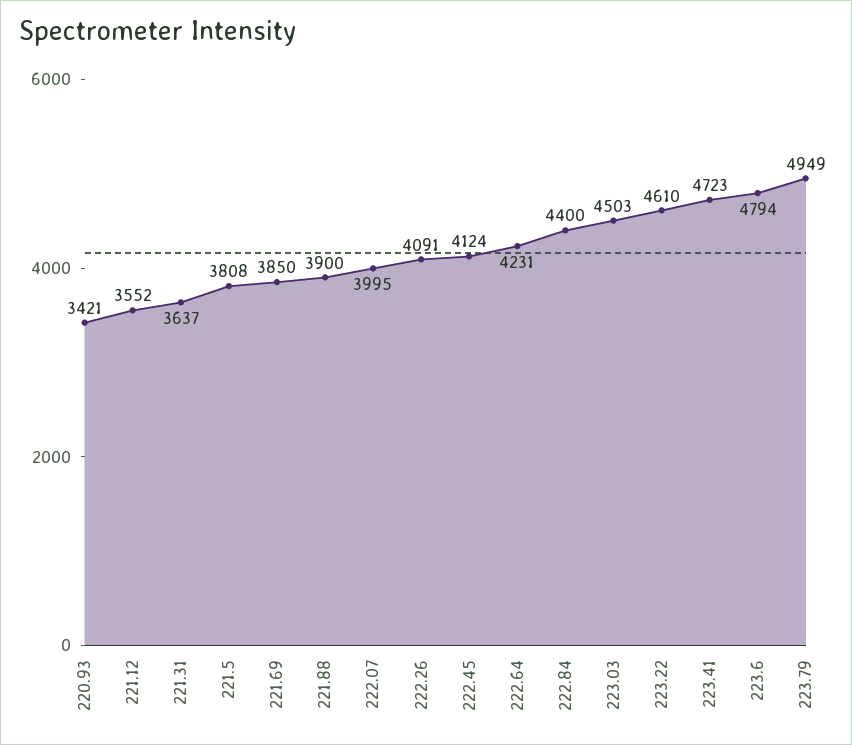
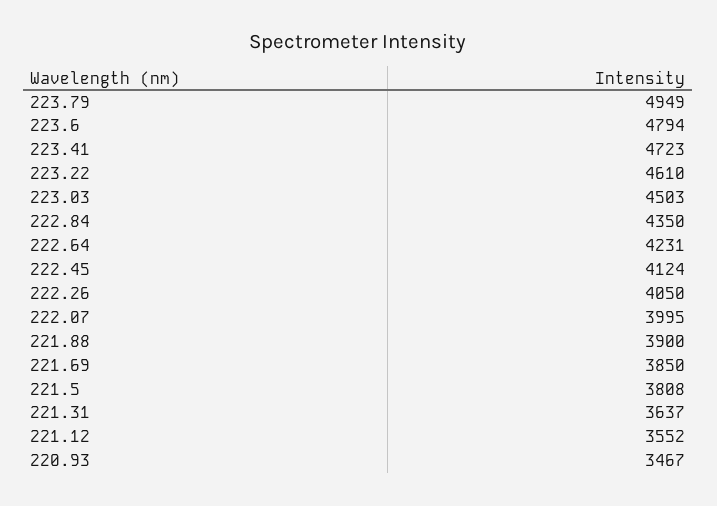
220.93: 3421 -> 3467
222.26: 4091 -> 4050
222.84: 4400 -> 4350

